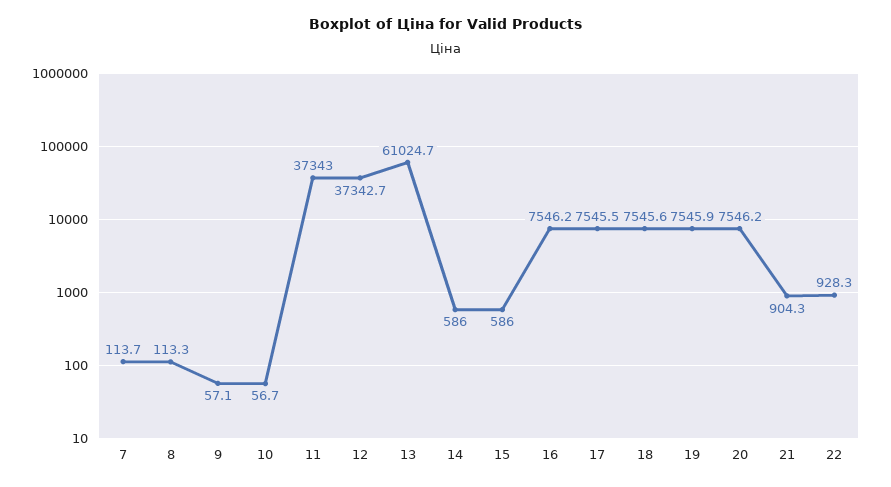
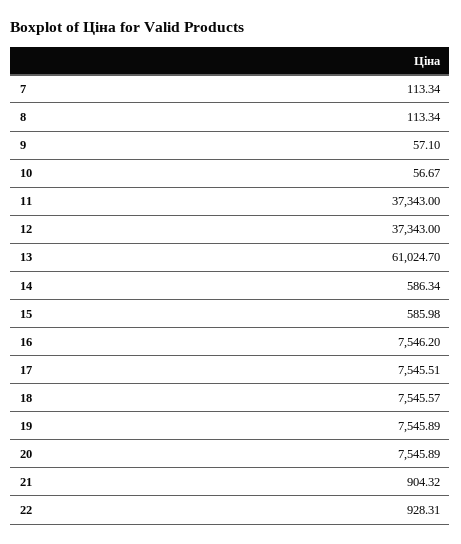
7: 113.7 -> 113.34
12: 37342.7 -> 37343
14: 586 -> 586.34
20: 7546.2 -> 7545.89

